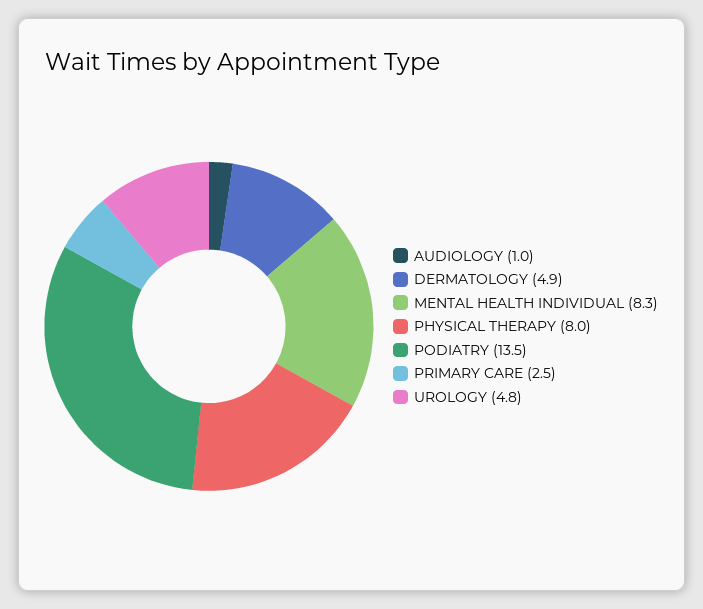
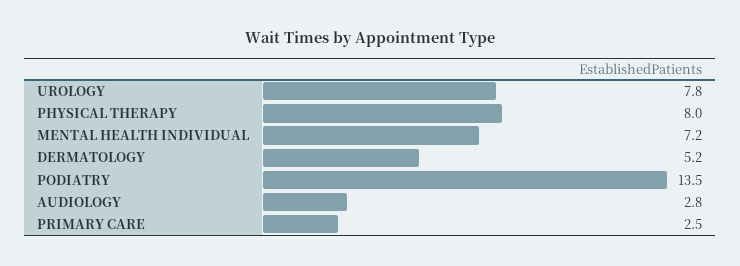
AUDIOLOGY: 1 -> 2.8
DERMATOLOGY: 4.9 -> 5.2
MENTAL HEALTH INDIVIDUAL: 8.3 -> 7.2
UROLOGY: 4.8 -> 7.8

